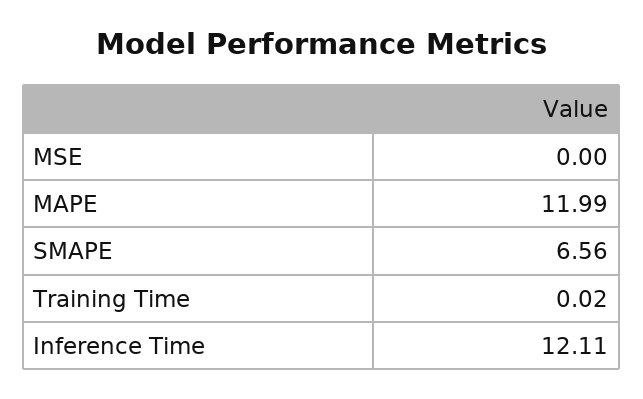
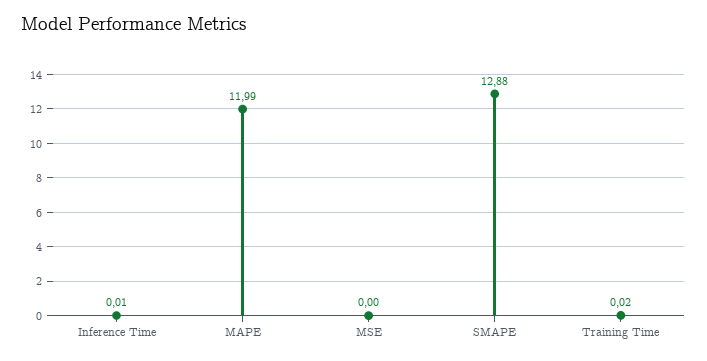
SMAPE: 6.56 -> 12.88
Inference Time: 12.11 -> 0.01

